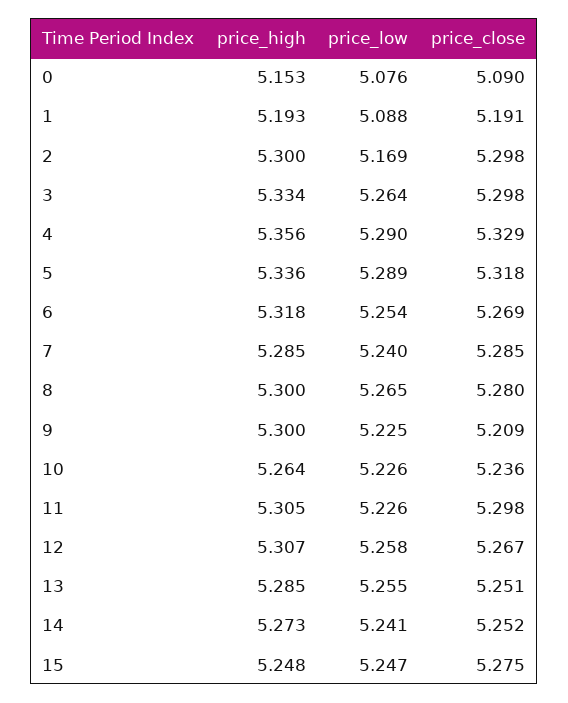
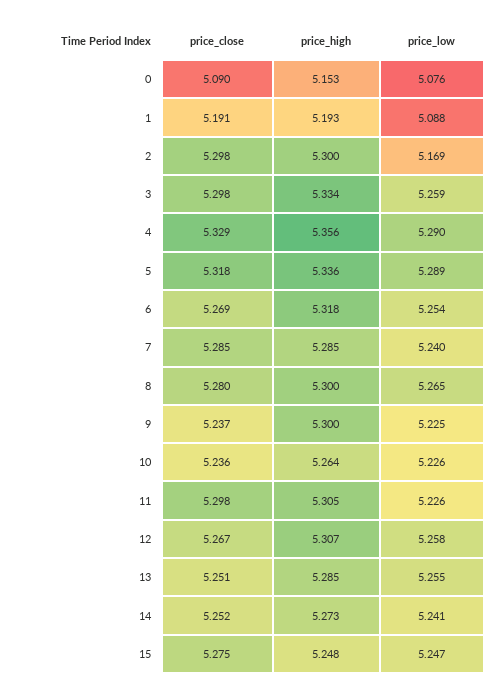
price_low, 3: 5.264 -> 5.259
price_close, 9: 5.209 -> 5.237

